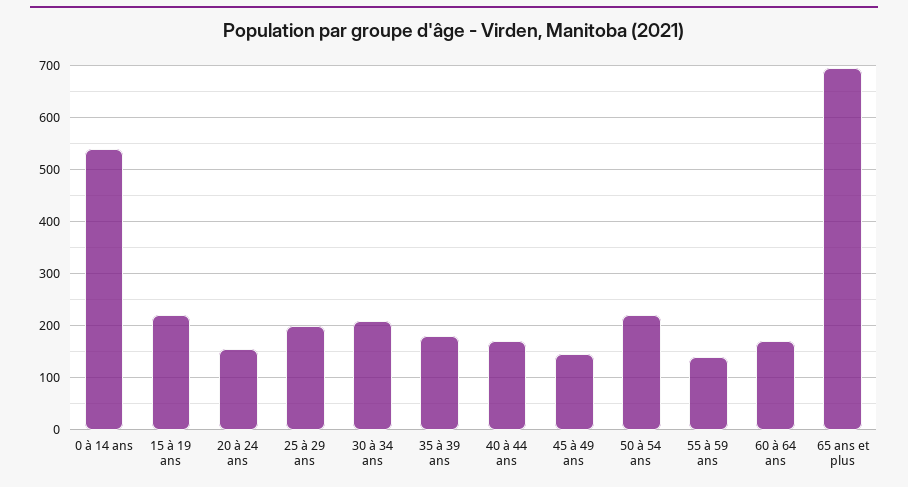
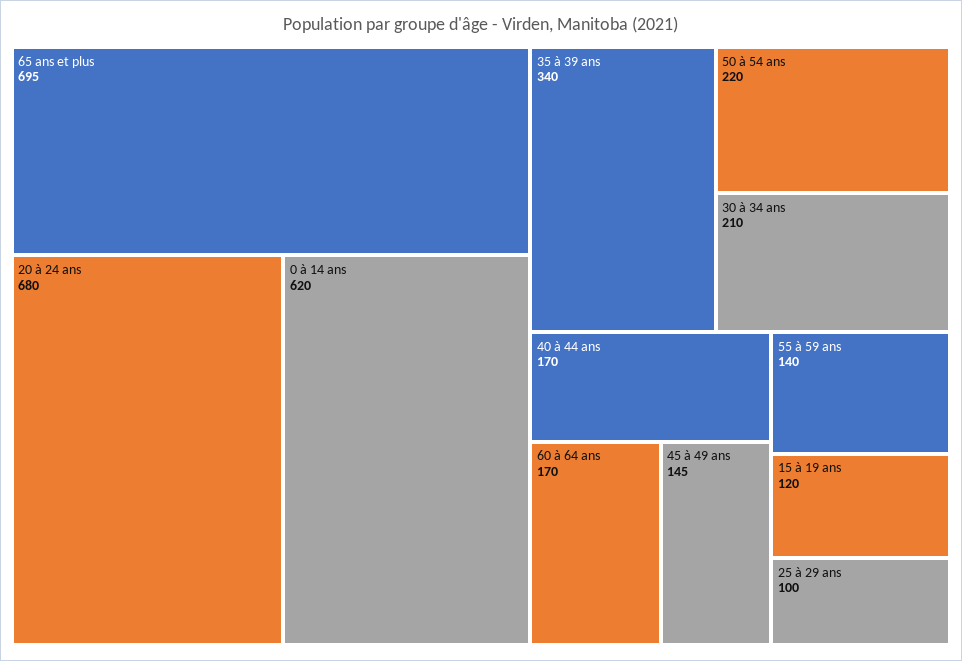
0 à 14 ans: 540 -> 620
15 à 19 ans: 220 -> 120
20 à 24 ans: 160 -> 680
25 à 29 ans: 200 -> 100
35 à 39 ans: 180 -> 340

